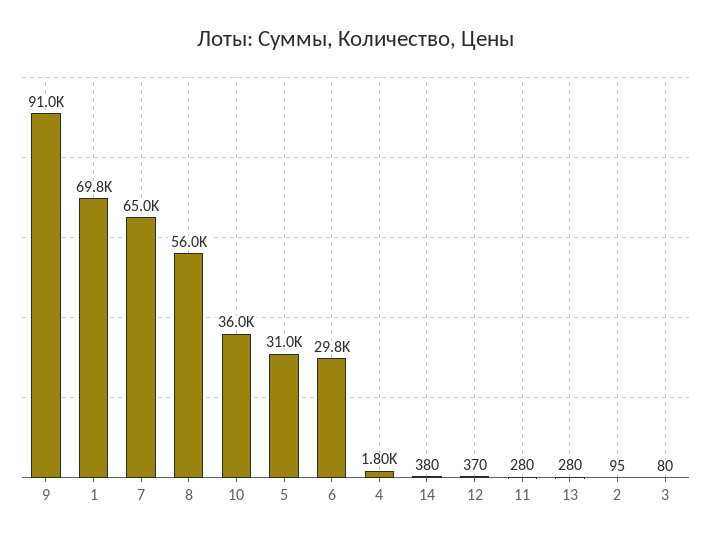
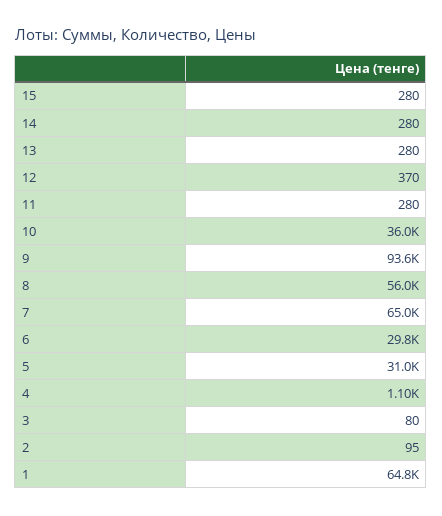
9: 91000 -> 93600
1: 69800 -> 64800
4: 1800 -> 1100
14: 380 -> 280
15: none -> 280

